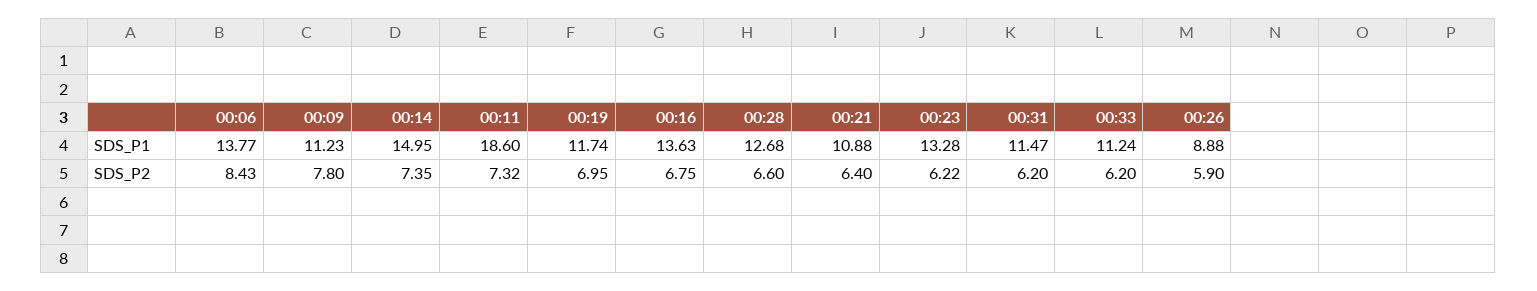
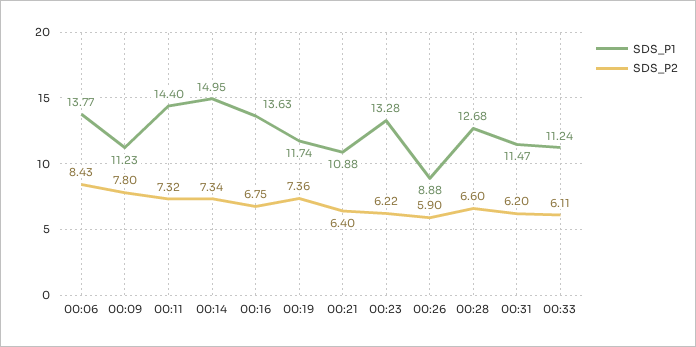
SDS_P1, 00:11: 18.6 -> 14.4
SDS_P2, 00:14: 7.35 -> 7.34
SDS_P2, 00:19: 6.95 -> 7.36
SDS_P2, 00:33: 6.2 -> 6.11

